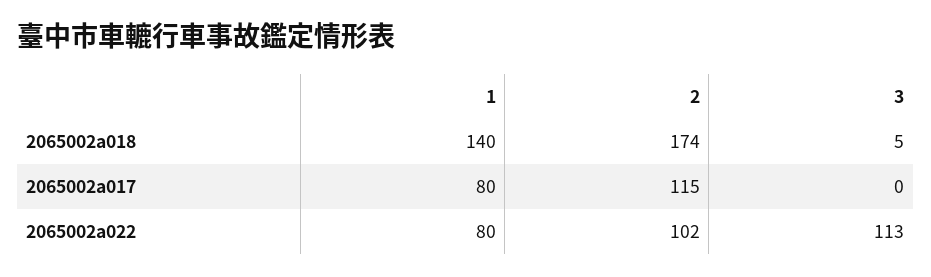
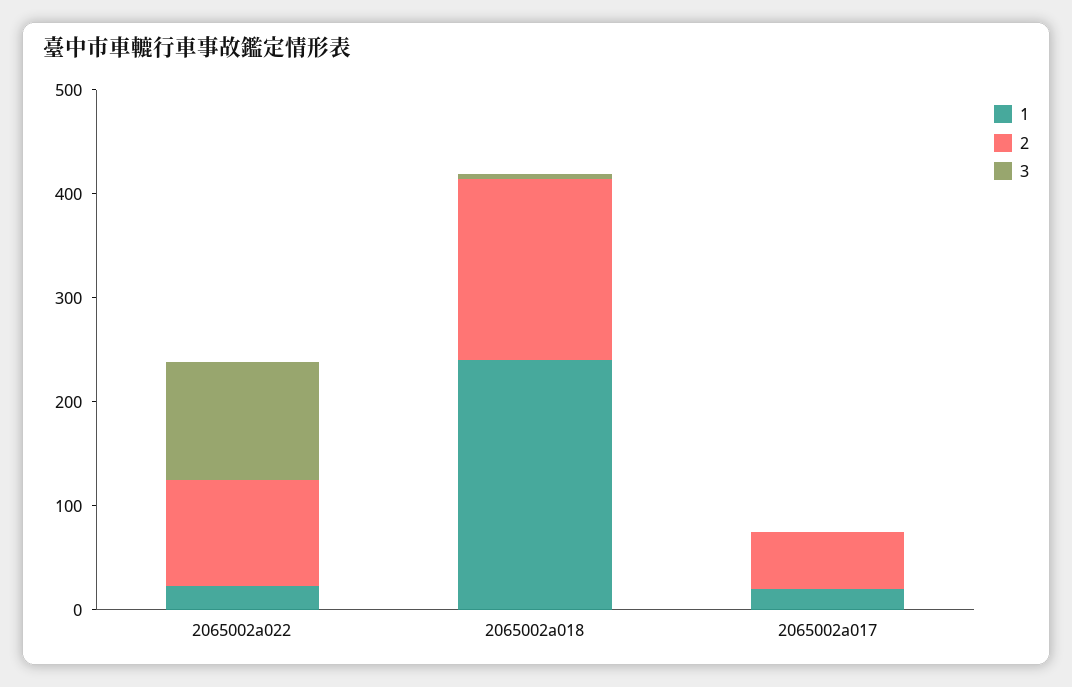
1, 2065002a018: 140 -> 240
1, 2065002a017: 80 -> 20
2, 2065002a017: 115 -> 60
1, 2065002a022: 80 -> 20

